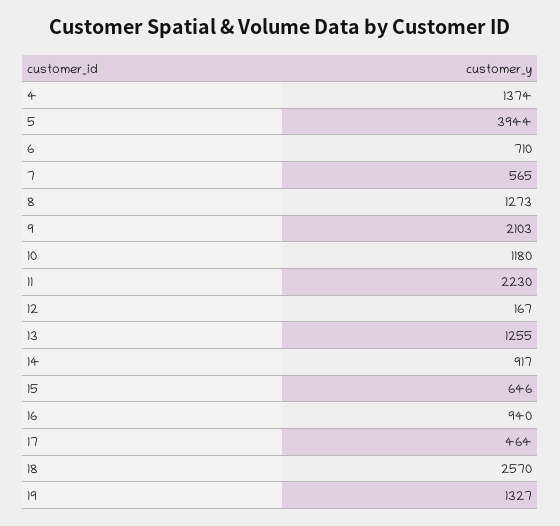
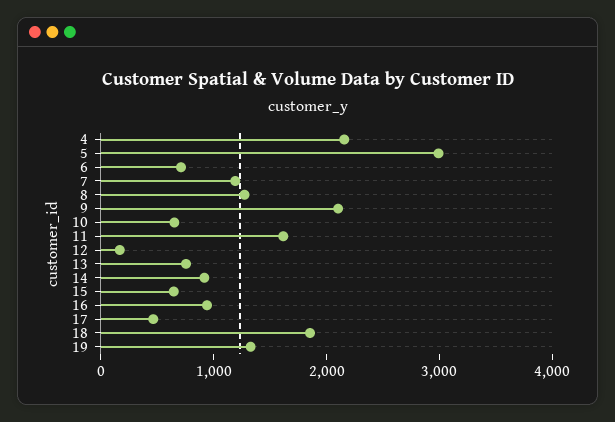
4: 1374 -> 2200
5: 3944 -> 3000
7: 565 -> 1200
10: 1180 -> 600
11: 2230 -> 1600
13: 1255 -> 800
18: 2570 -> 1800

